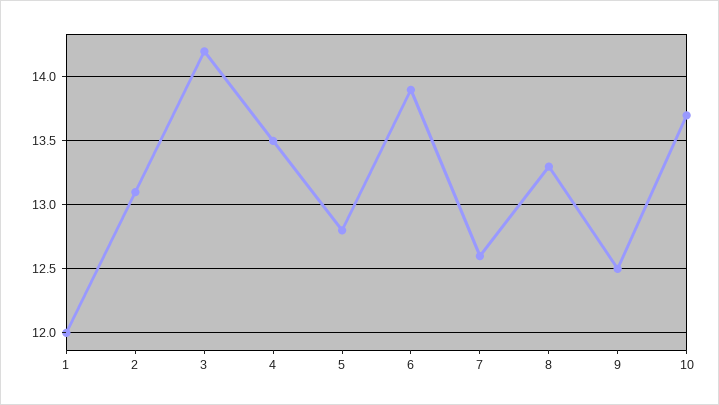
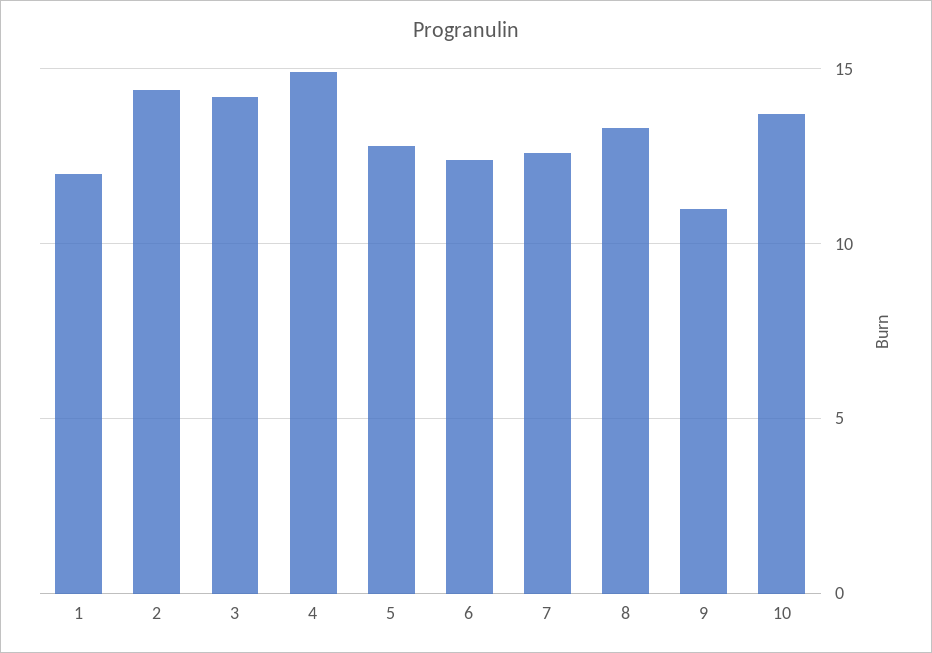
2: 13.1 -> 14.5
4: 13.5 -> 15
6: 13.9 -> 12.5
9: 12.5 -> 11

